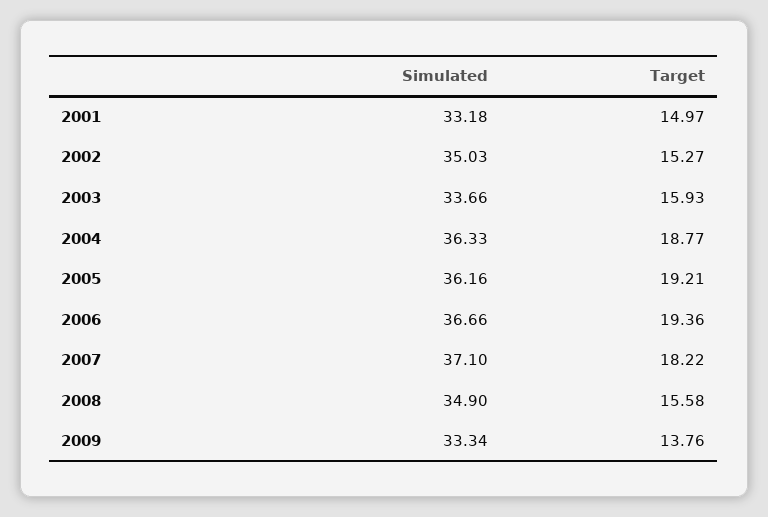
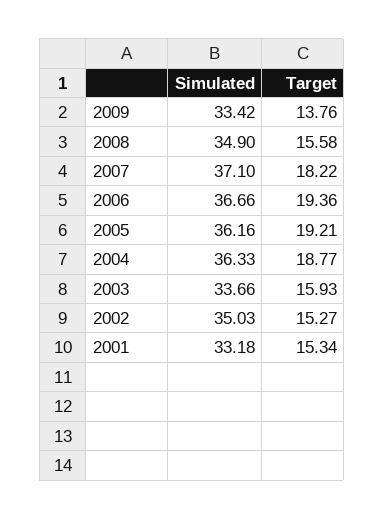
Target, 2001: 14.97 -> 15.34
Simulated, 2009: 33.34 -> 33.42

